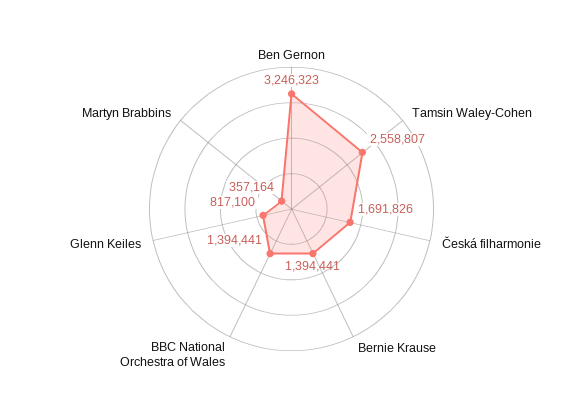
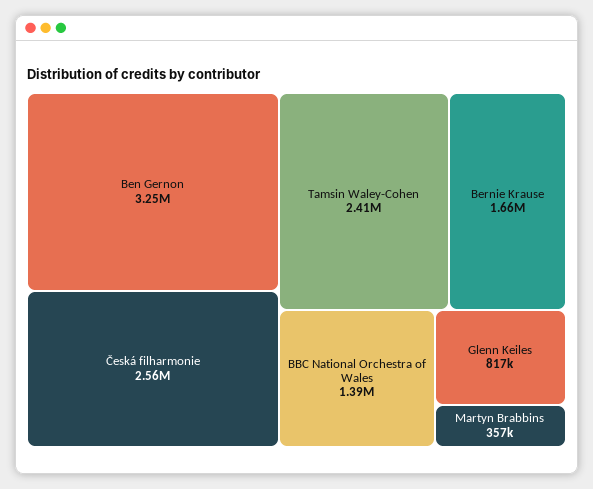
Tamsin Waley-Cohen: 2558807 -> 2410000
Česká filharmonie: 1691826 -> 2560000
Bernie Krause: 1394441 -> 1660000

